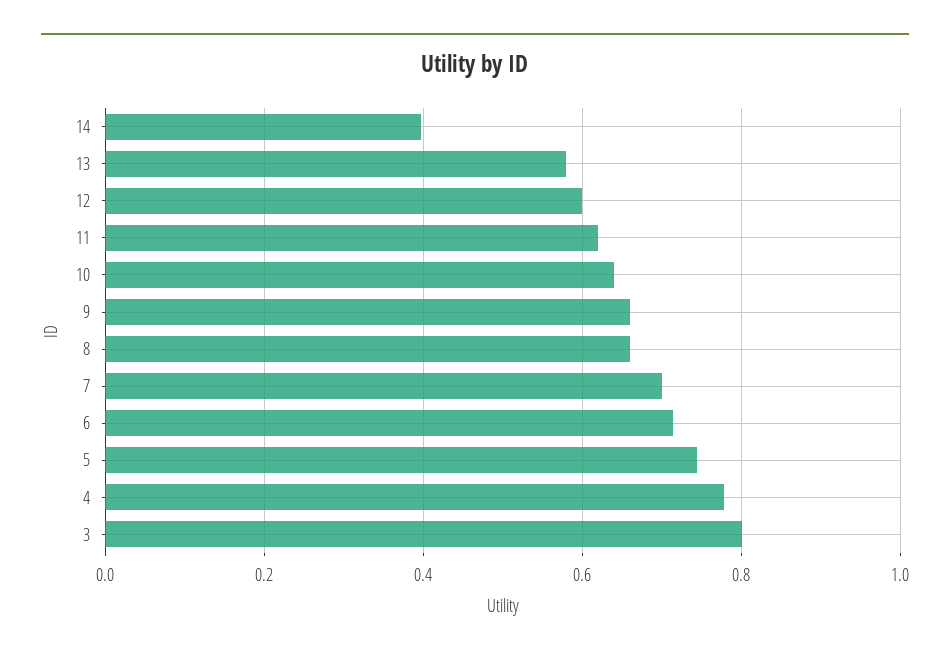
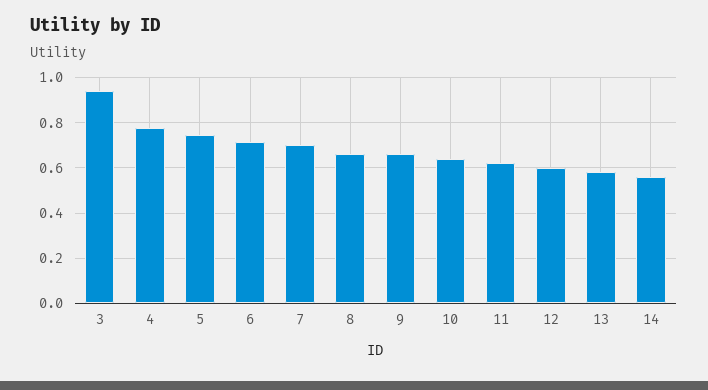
14: 0.4 -> 0.55
3: 0.8 -> 0.95

